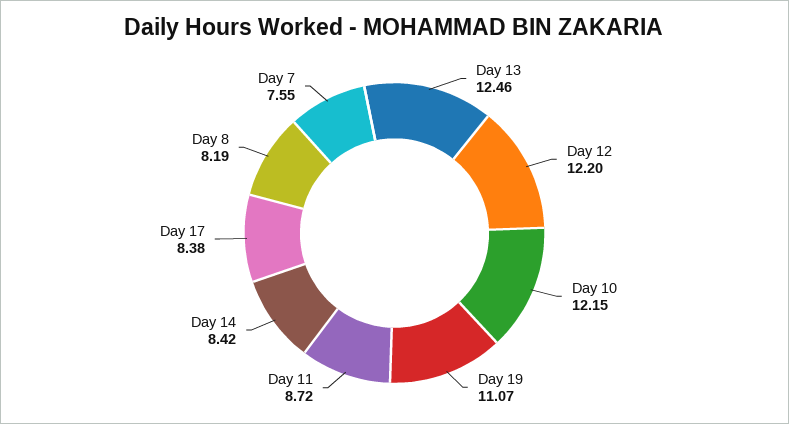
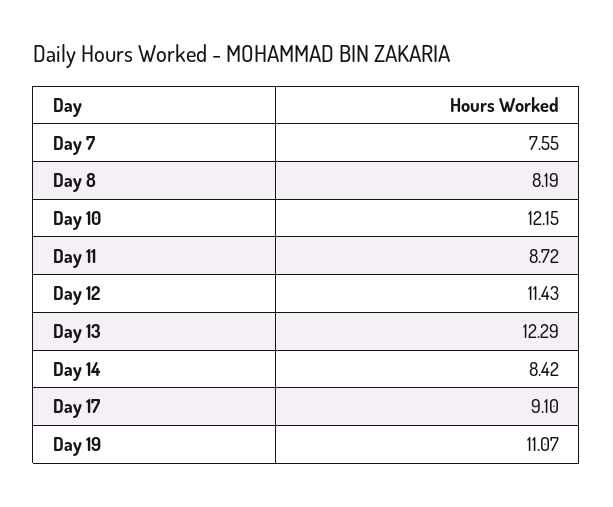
Day 13: 12.46 -> 12.29
Day 12: 12.2 -> 11.43
Day 17: 8.38 -> 9.1

